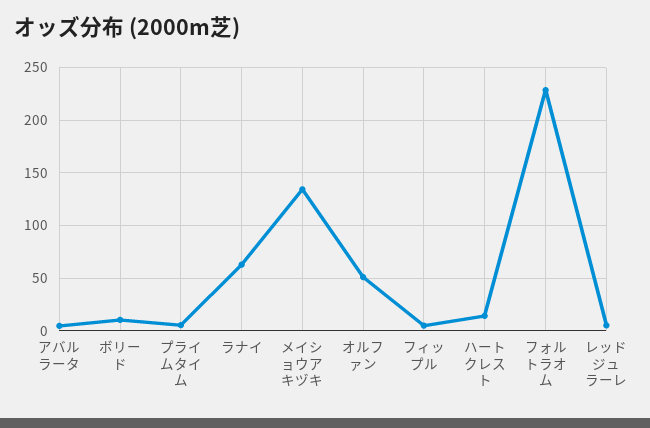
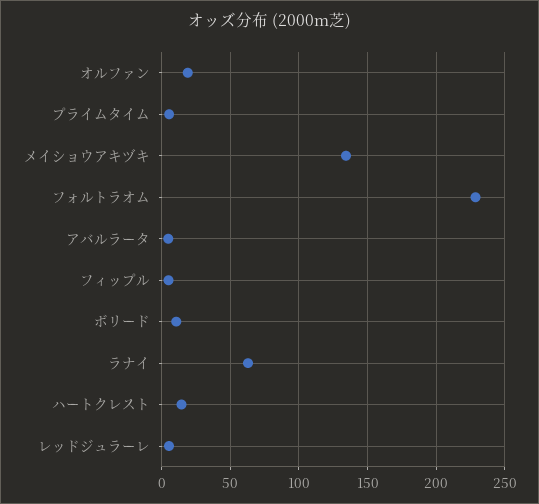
オルファン: 50 -> 20

